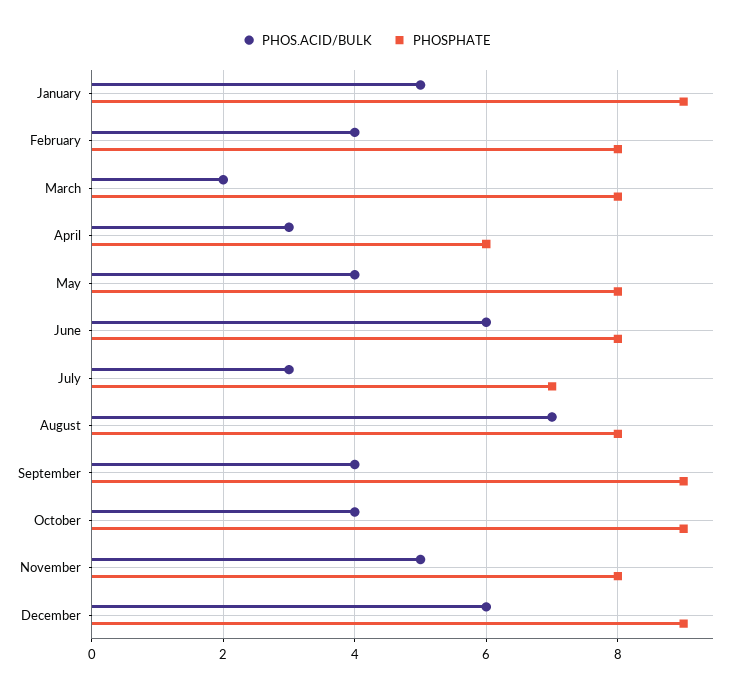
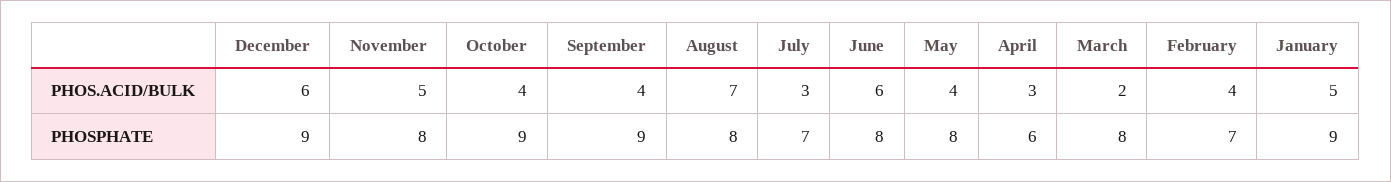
PHOSPHATE, February: 8 -> 7

